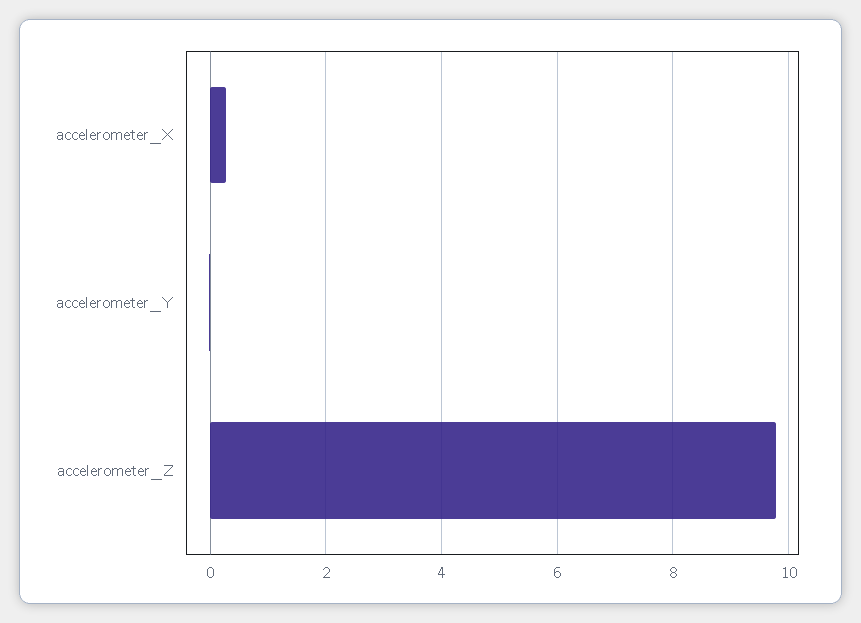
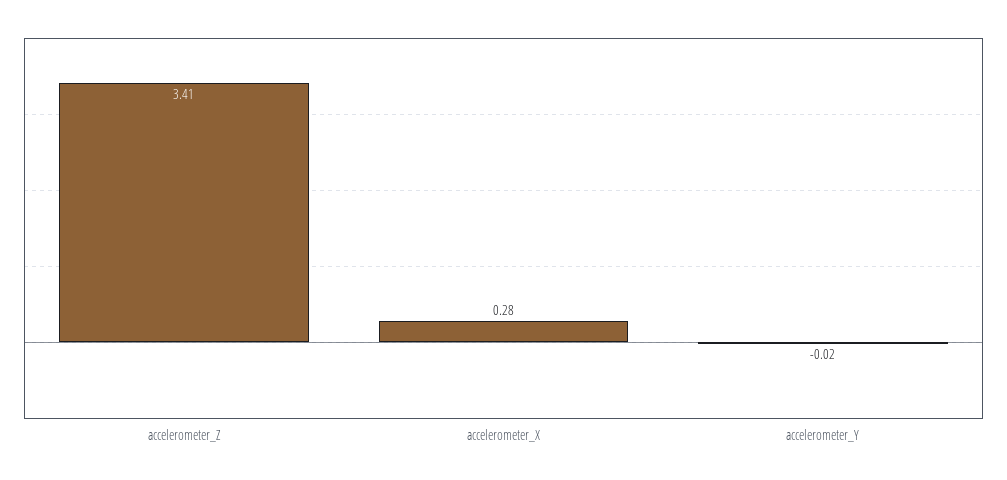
accelerometer_Z: 9.8 -> 3.41

